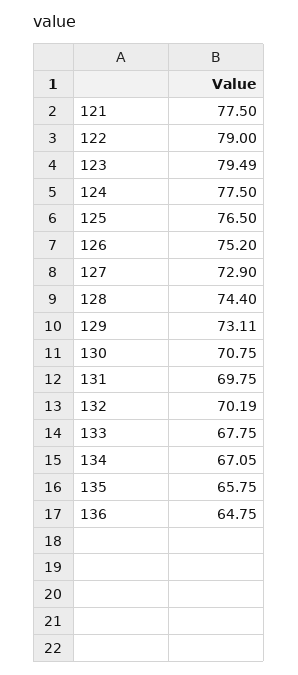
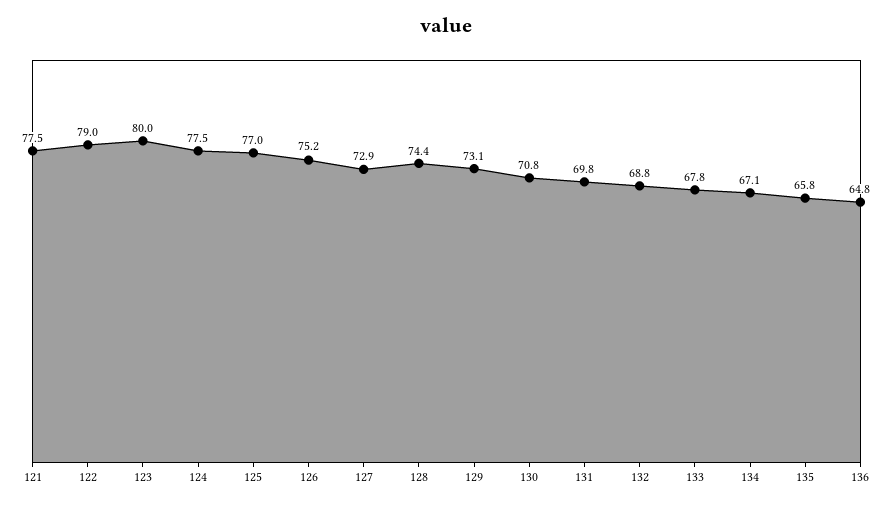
123: 79.49 -> 80
125: 76.5 -> 77
132: 70.19 -> 68.8

